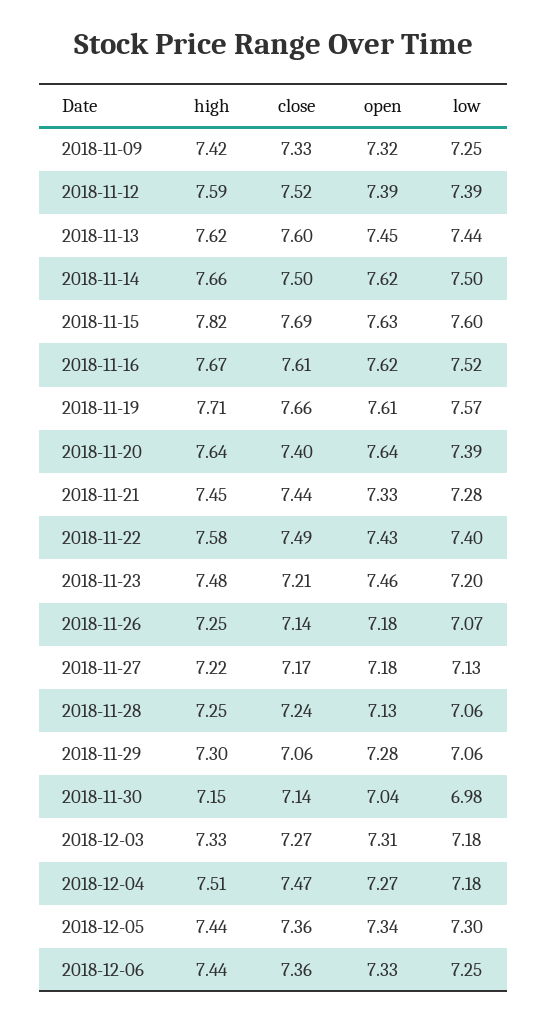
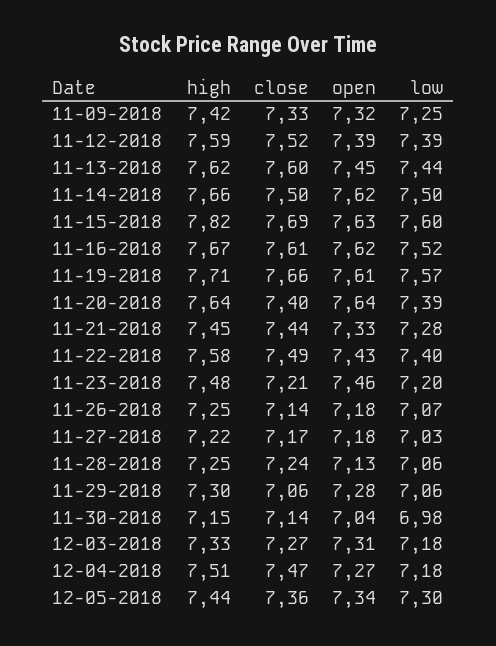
low, 2018-11-27: 7.13 -> 7.03
high, 2018-12-06: 7.44 -> none
close, 2018-12-06: 7.36 -> none
open, 2018-12-06: 7.33 -> none
low, 2018-12-06: 7.25 -> none

